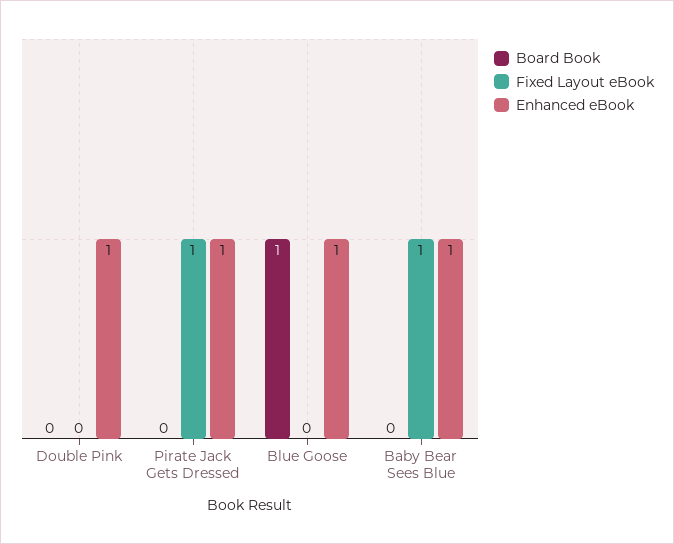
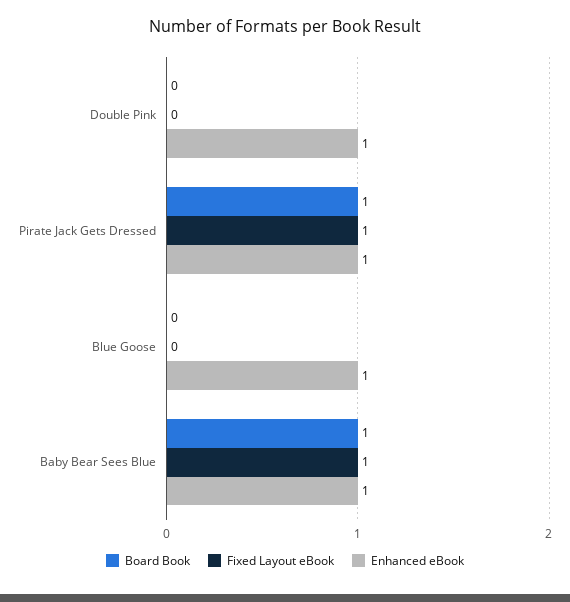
Board Book, Pirate Jack Gets Dressed: 0 -> 1
Board Book, Blue Goose: 1 -> 0
Board Book, Baby Bear Sees Blue: 0 -> 1

